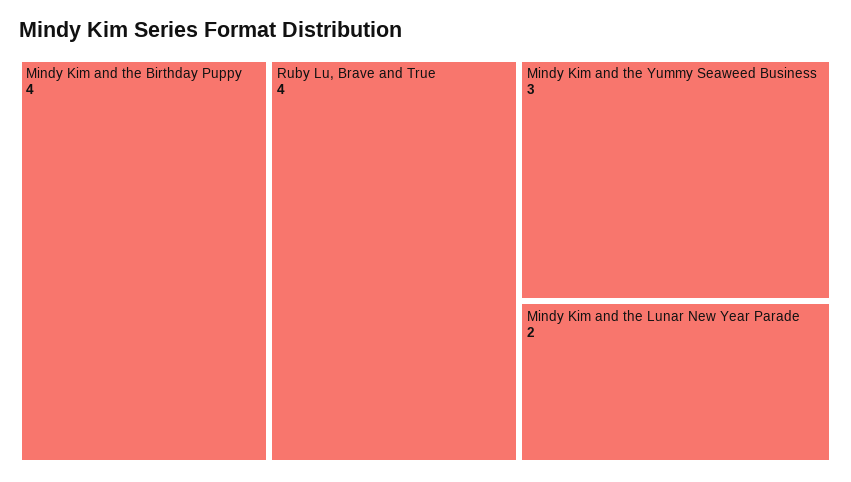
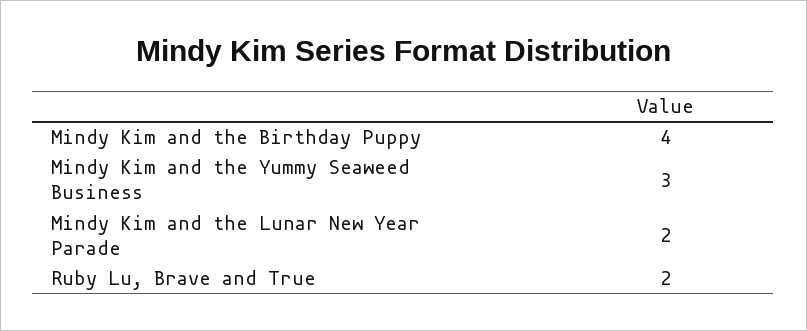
Ruby Lu, Brave and True: 4 -> 2

